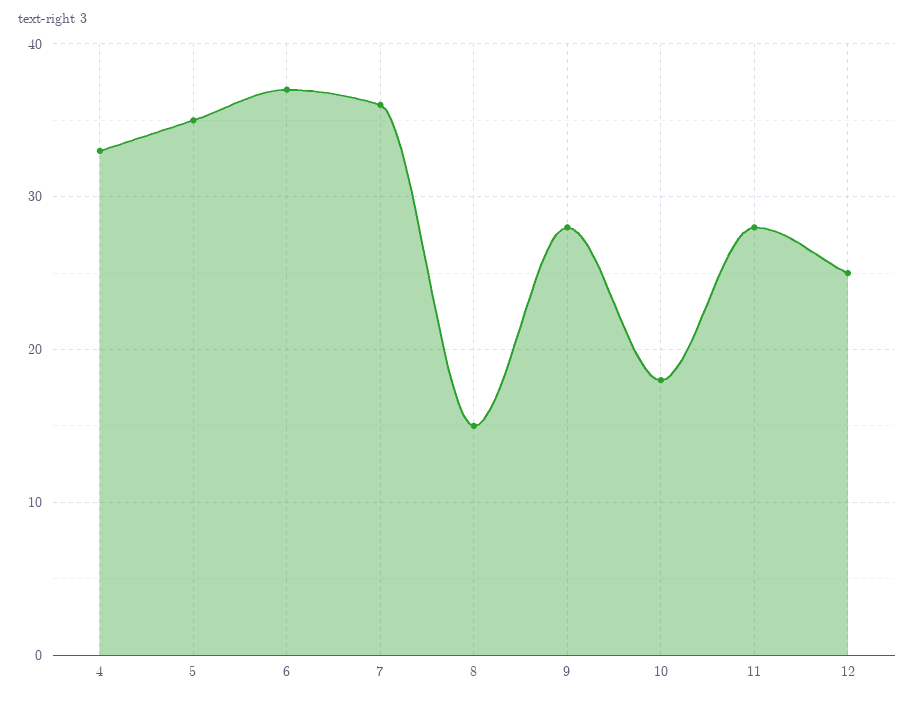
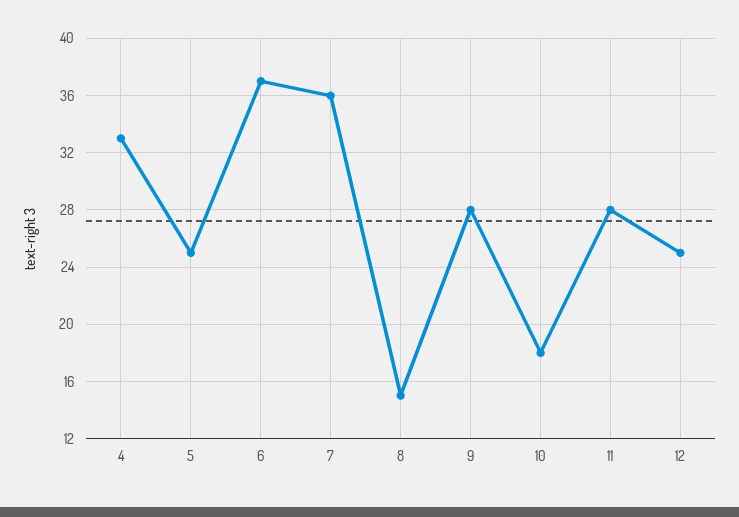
5: 35 -> 25

